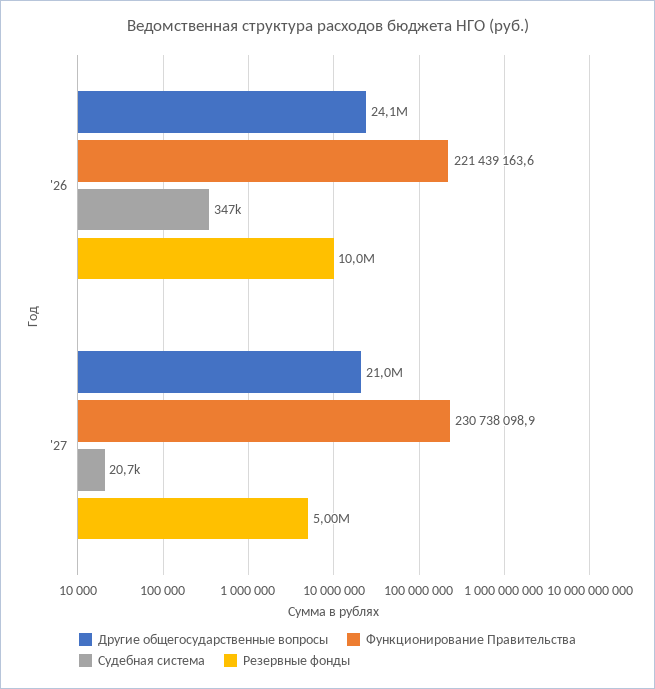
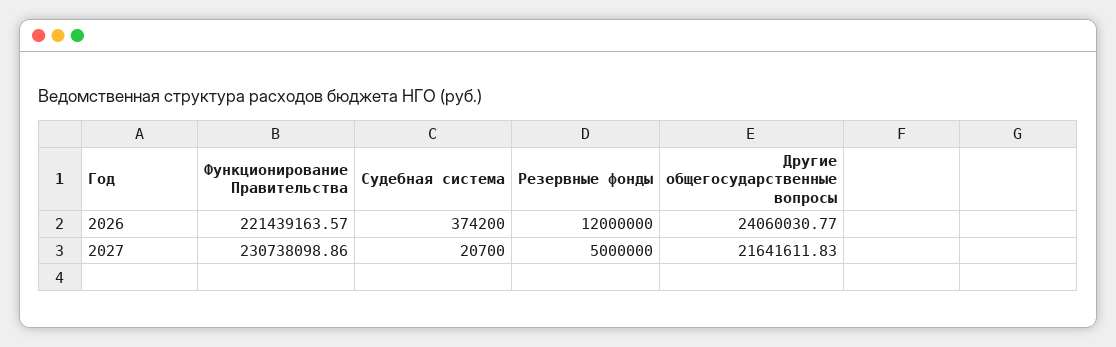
Судебная система, '26: 347000 -> 374200
Резервные фонды, '26: 10000000 -> 12000000
Другие общегосударственные вопросы, '27: 21000000 -> 21641611.83

